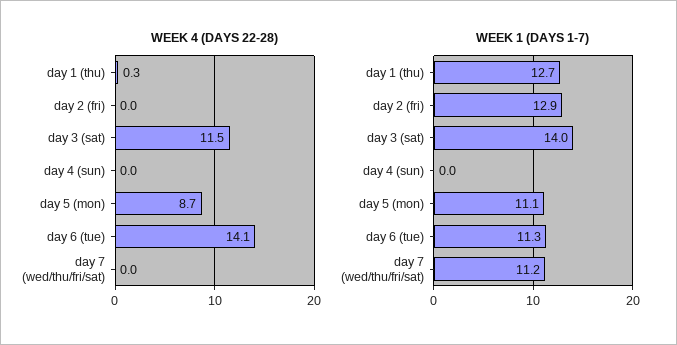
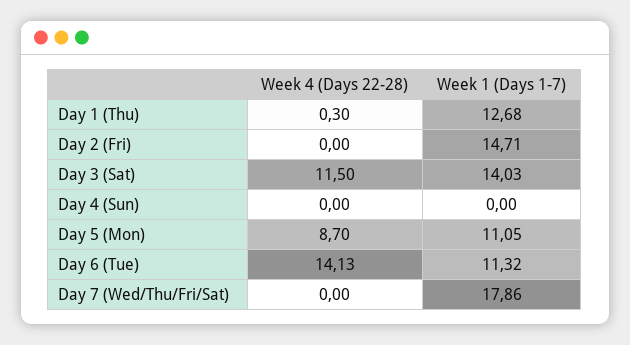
WEEK 1 (DAYS 1-7), day 2 (fri): 12.9 -> 14.71
WEEK 1 (DAYS 1-7), day 7 (wed/thu/fri/sat): 11.2 -> 17.86

